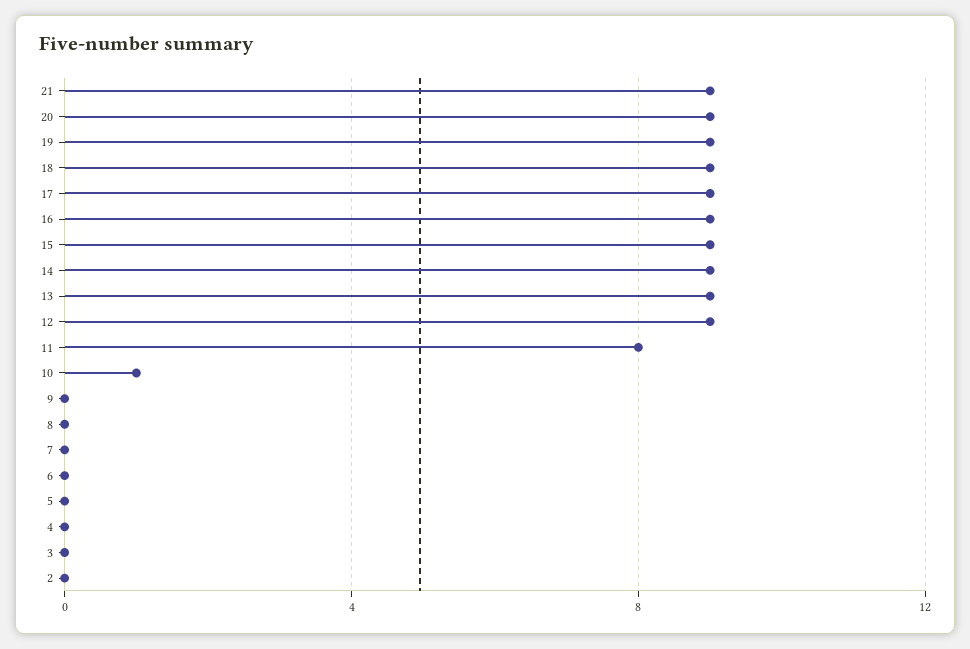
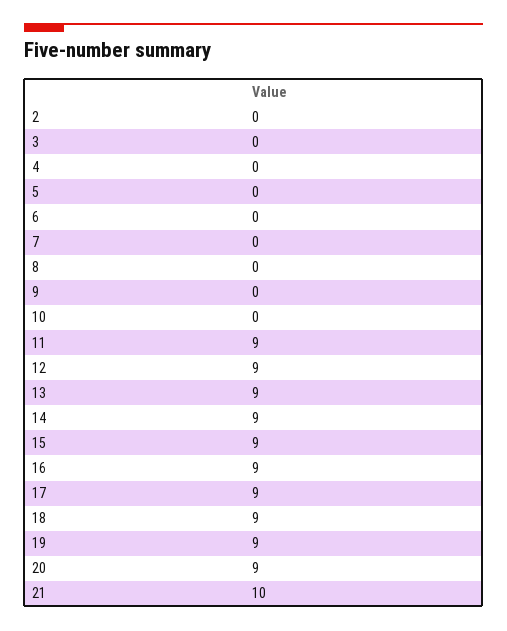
21: 9 -> 10
11: 8 -> 9
10: 1 -> 0

